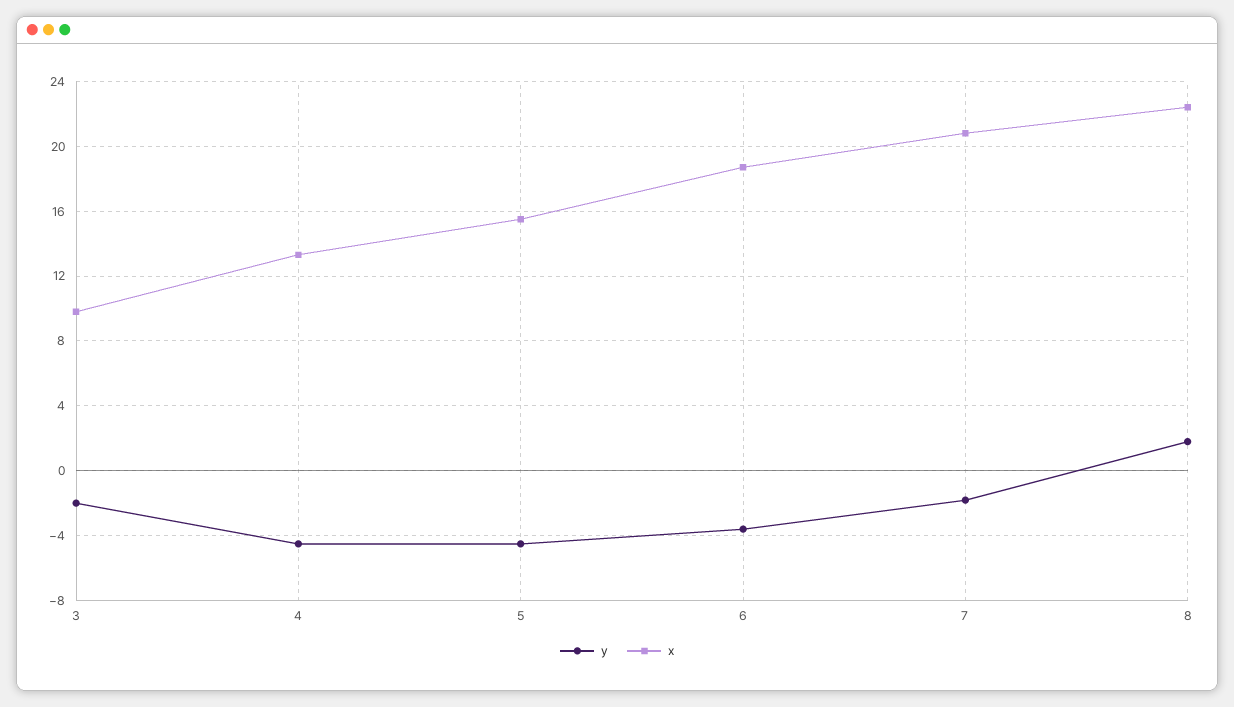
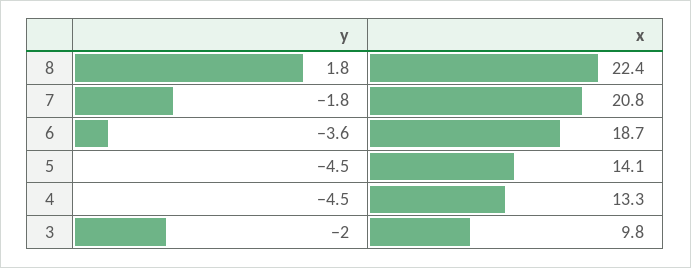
x, 5: 15.5 -> 14.1

